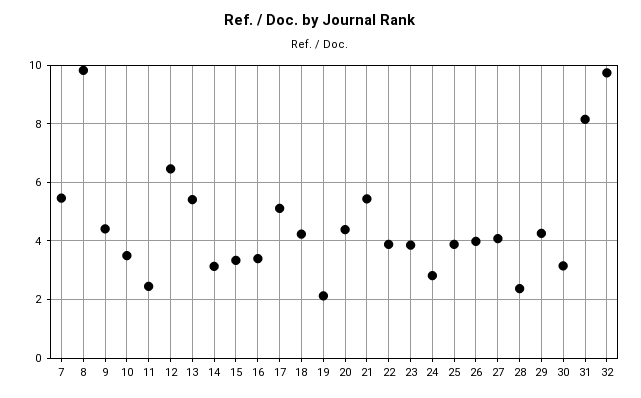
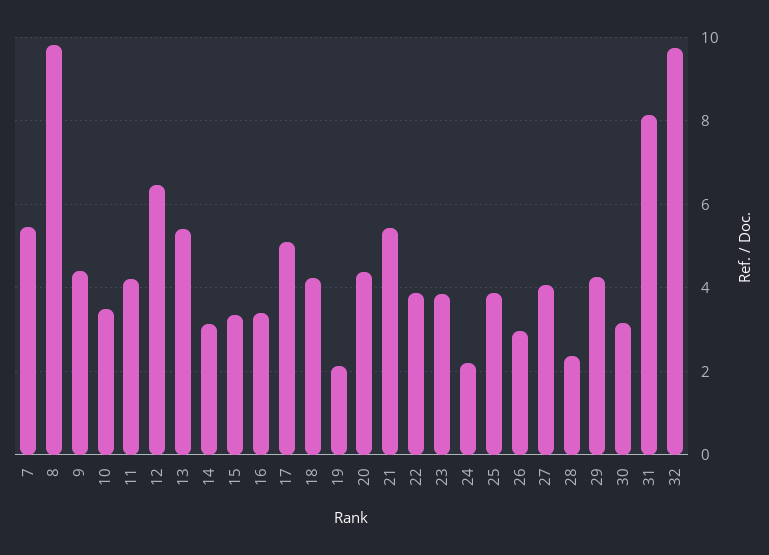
11: 2.5 -> 4.2
24: 2.75 -> 2.2
26: 4 -> 3

